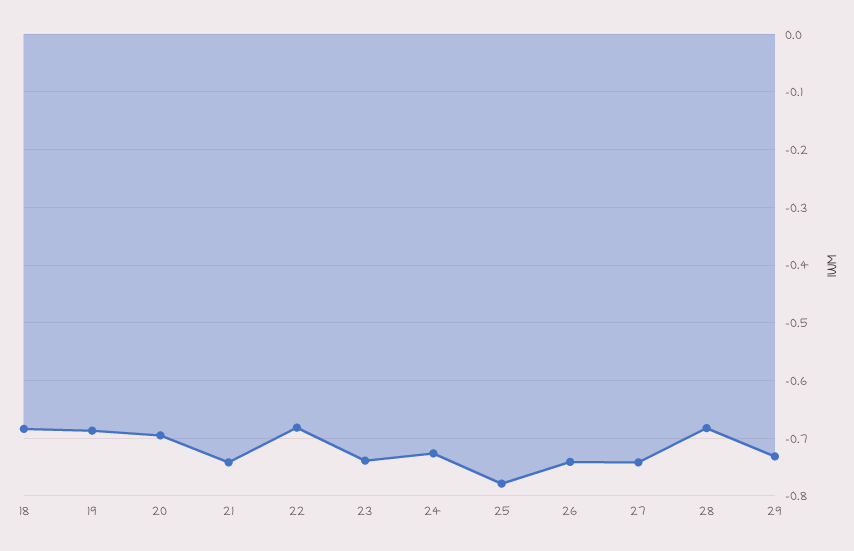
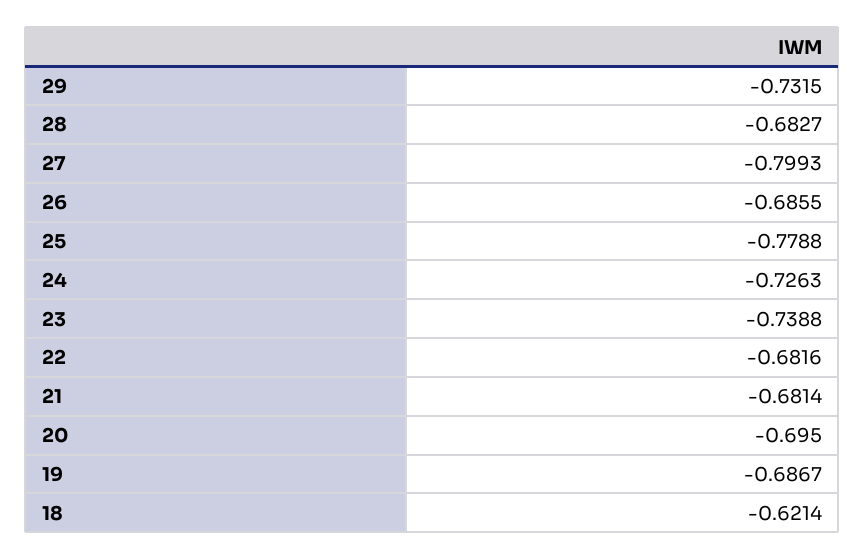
18: -0.68 -> -0.6214
21: -0.74 -> -0.6814
26: -0.74 -> -0.6855
27: -0.74 -> -0.7993

